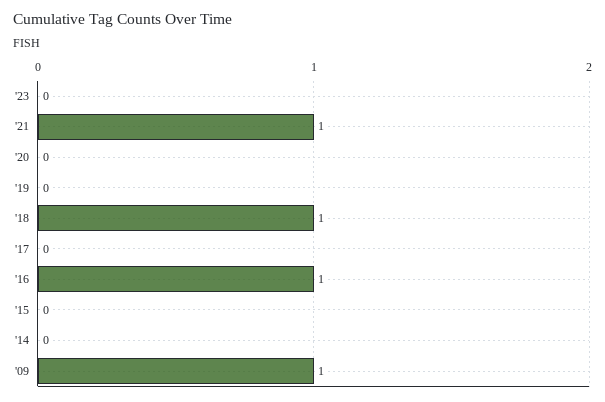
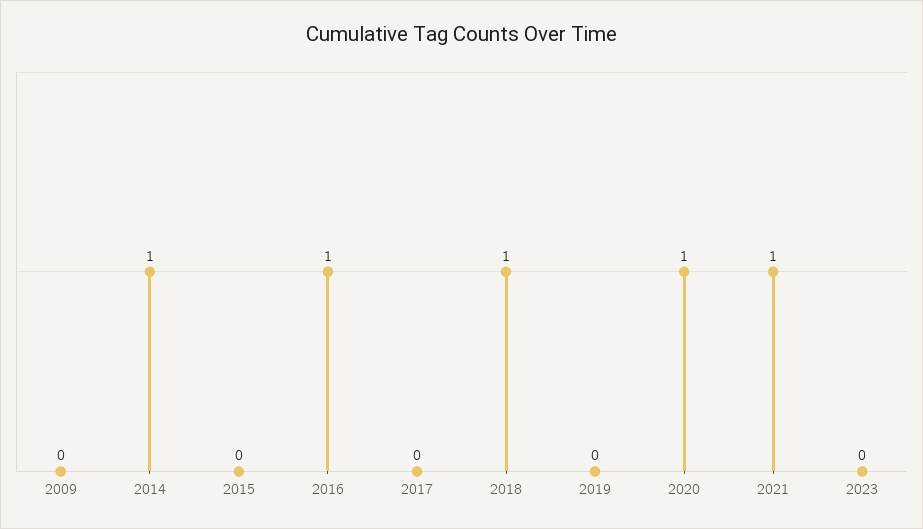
'20: 0 -> 1
'14: 0 -> 1
'09: 1 -> 0

